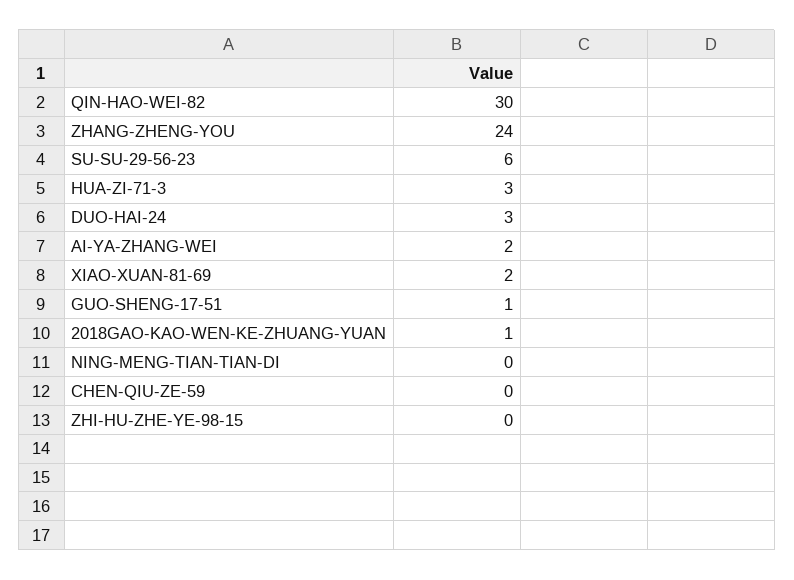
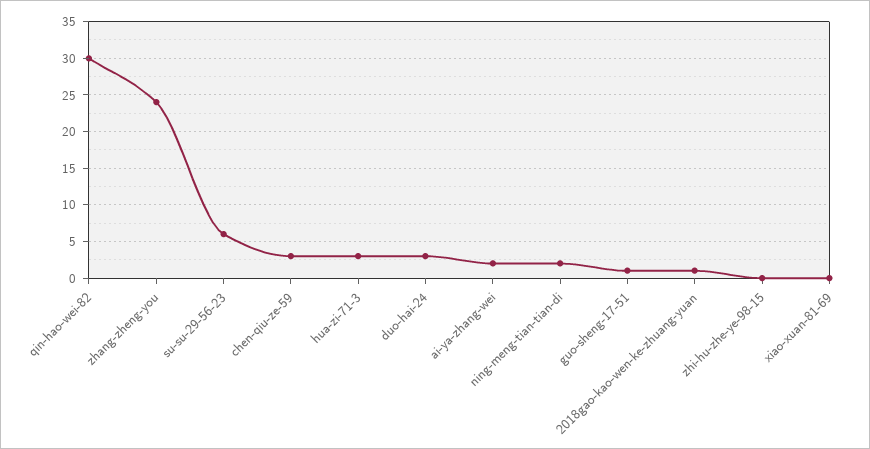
XIAO-XUAN-81-69: 2 -> 0
NING-MENG-TIAN-TIAN-DI: 0 -> 2
CHEN-QIU-ZE-59: 0 -> 3

